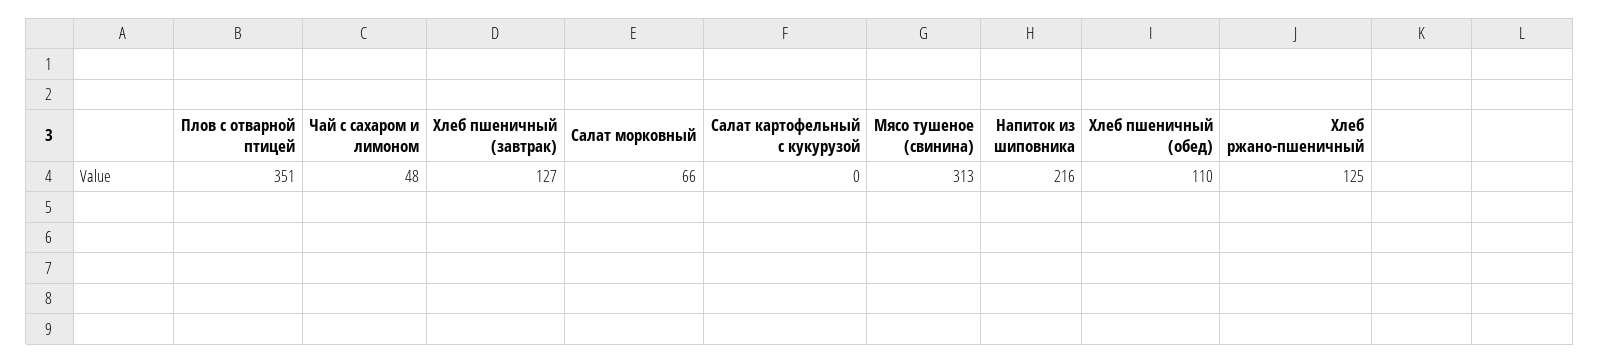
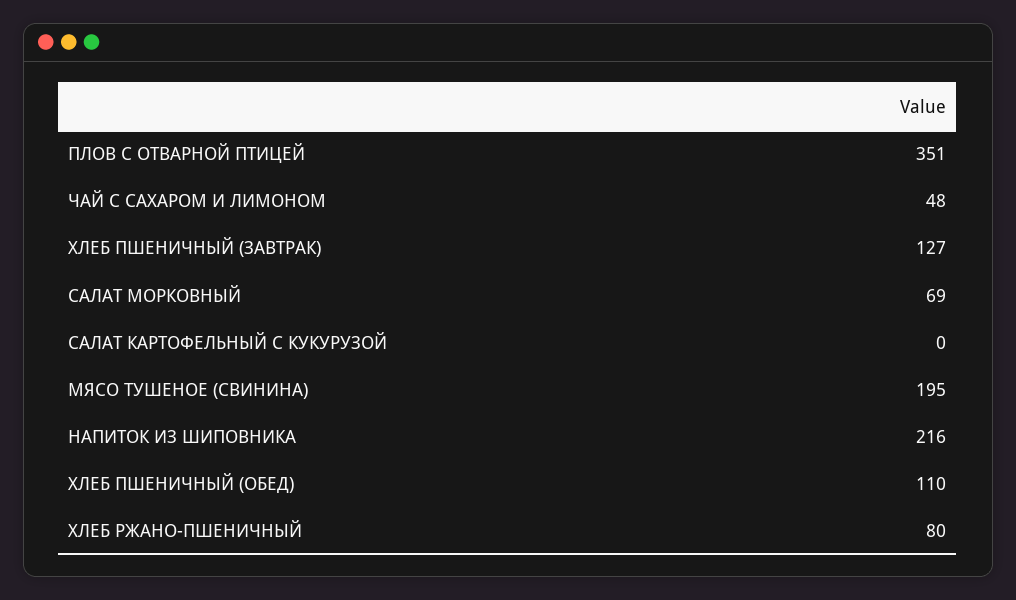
Салат морковный: 66 -> 69
Мясо тушеное (свинина): 313 -> 195
Хлеб ржано-пшеничный: 125 -> 80

